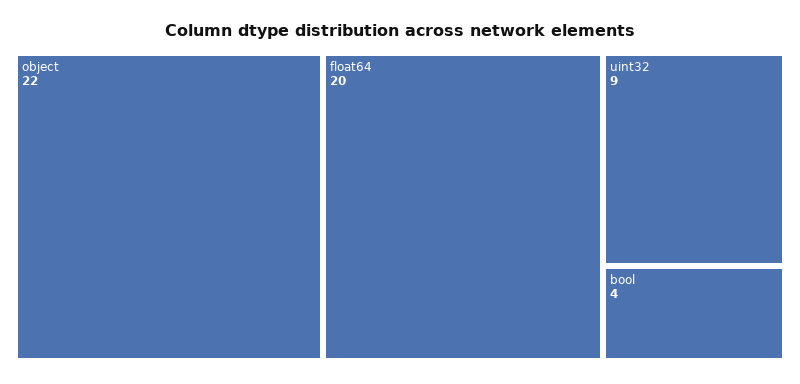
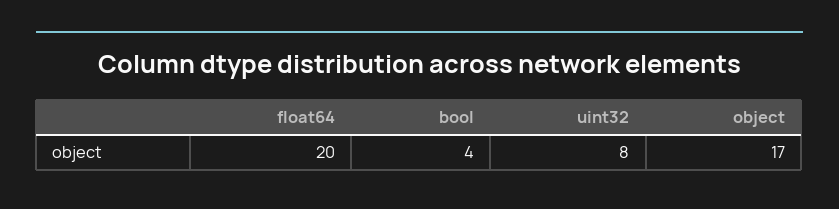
object: 22 -> 17
uint32: 9 -> 8

